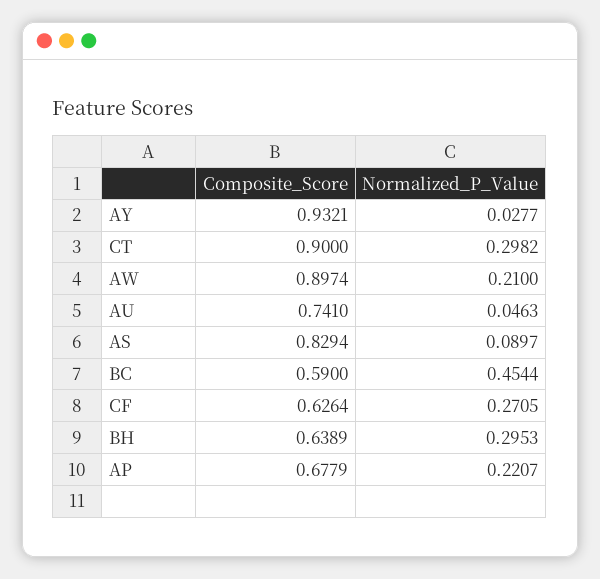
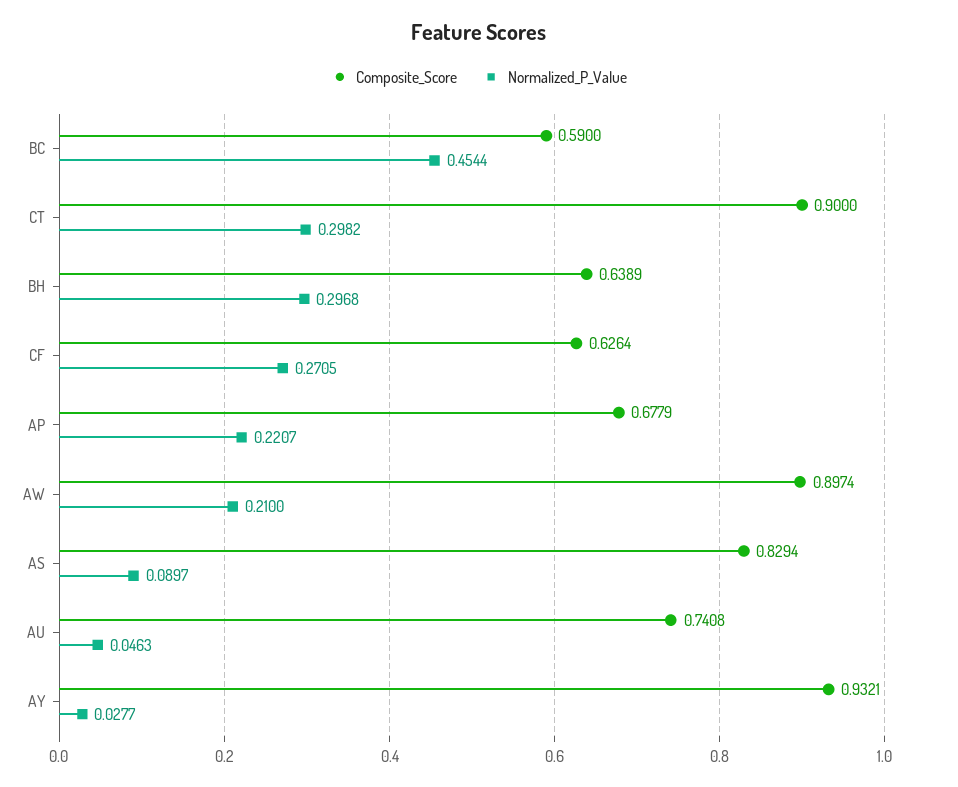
Composite_Score, AU: 0.741 -> 0.7408
Normalized_P_Value, BH: 0.2953 -> 0.2968

